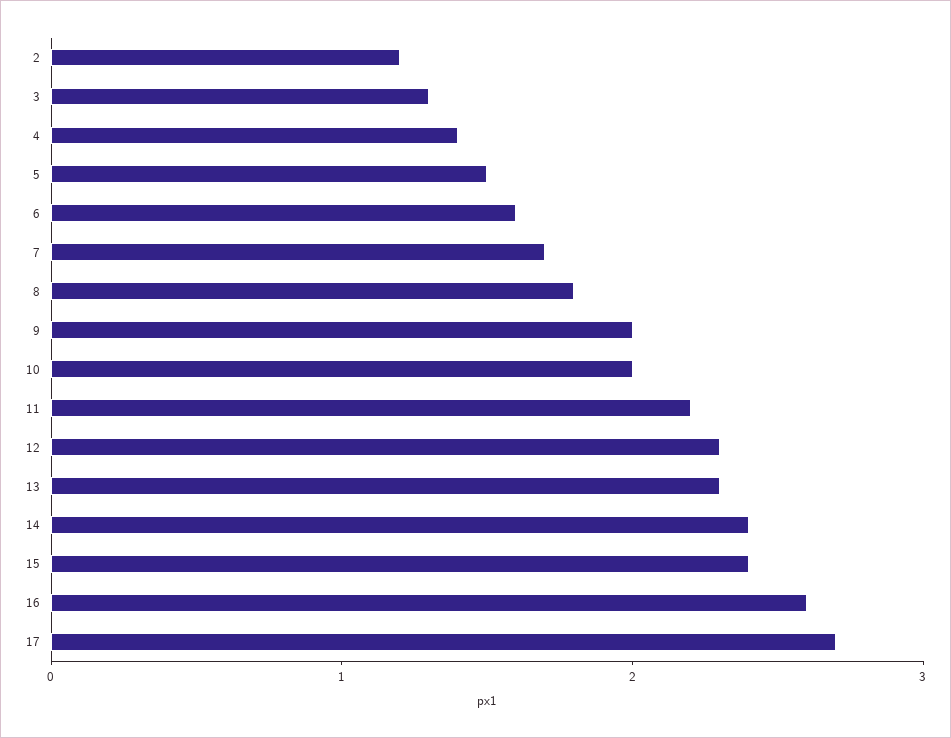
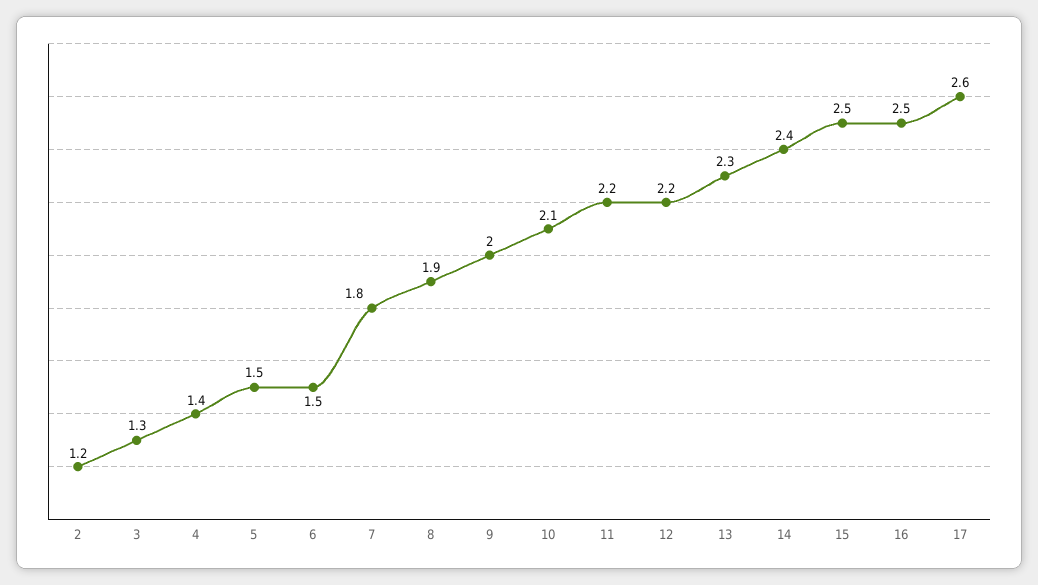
6: 1.6 -> 1.5
7: 1.7 -> 1.8
8: 1.8 -> 1.9
10: 2 -> 2.1
12: 2.3 -> 2.2
15: 2.4 -> 2.5
16: 2.6 -> 2.5
17: 2.7 -> 2.6

